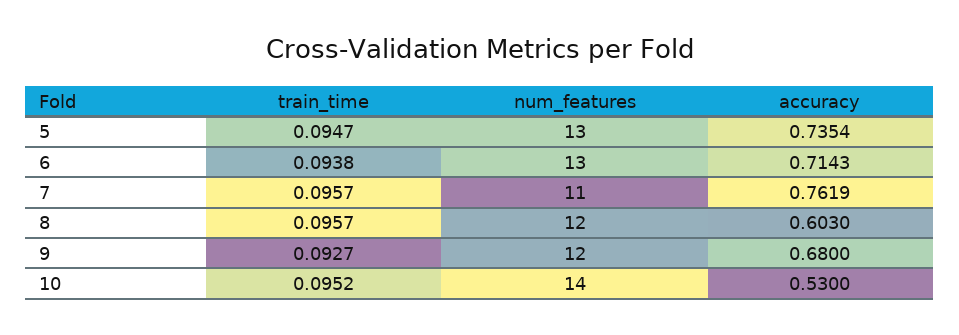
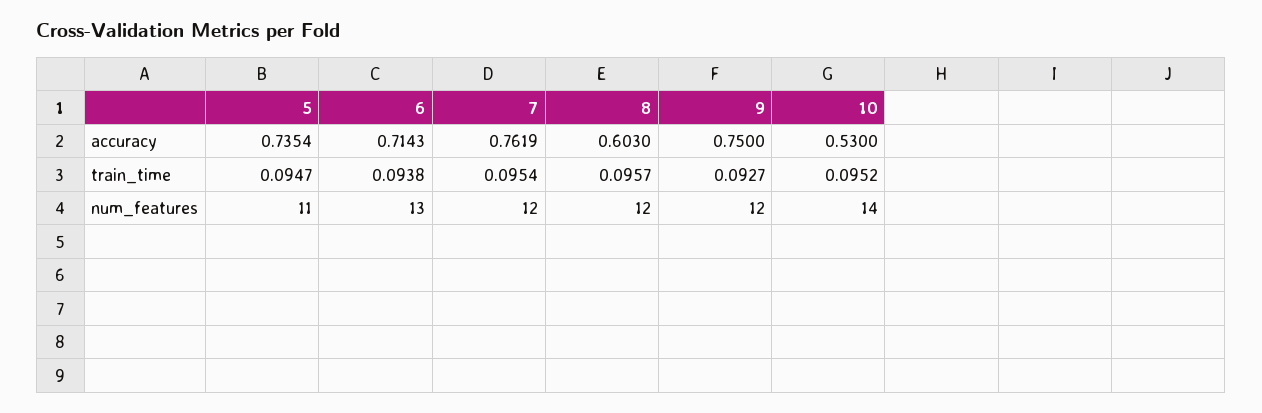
num_features, 5: 13 -> 11
train_time, 7: 0.0957 -> 0.0954
num_features, 7: 11 -> 12
accuracy, 9: 0.68 -> 0.75

